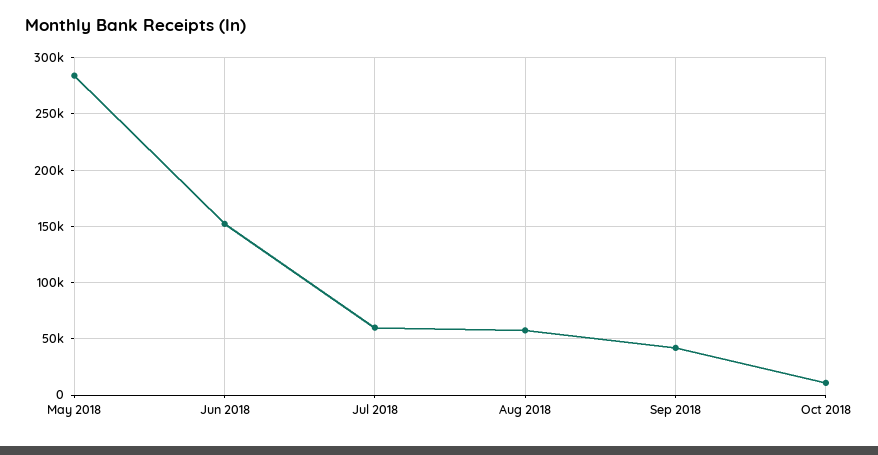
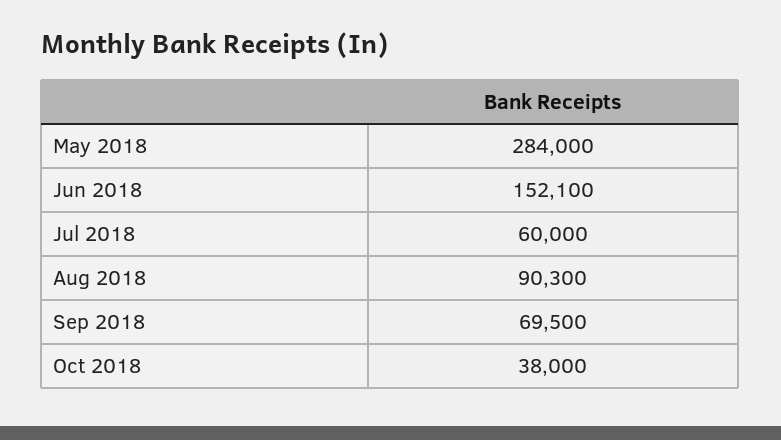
Aug 2018: 60000 -> 90300
Sep 2018: 40000 -> 69500
Oct 2018: 10000 -> 38000

